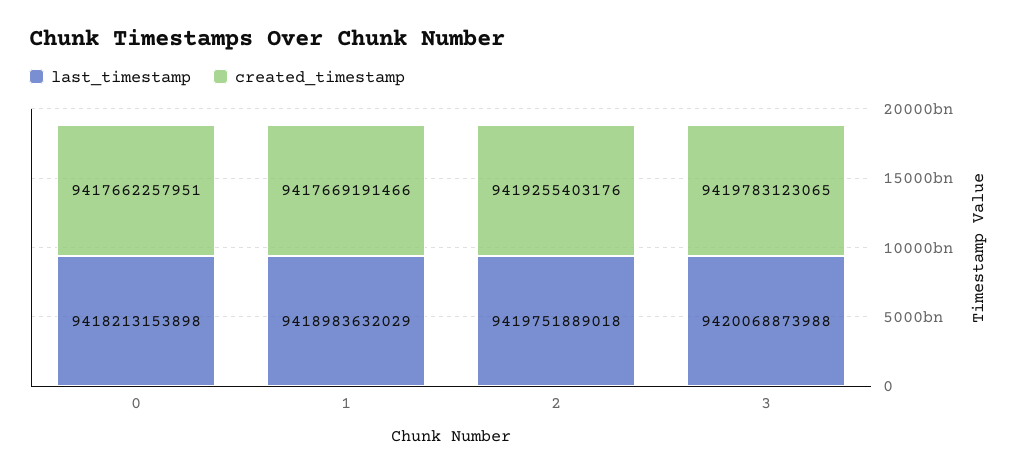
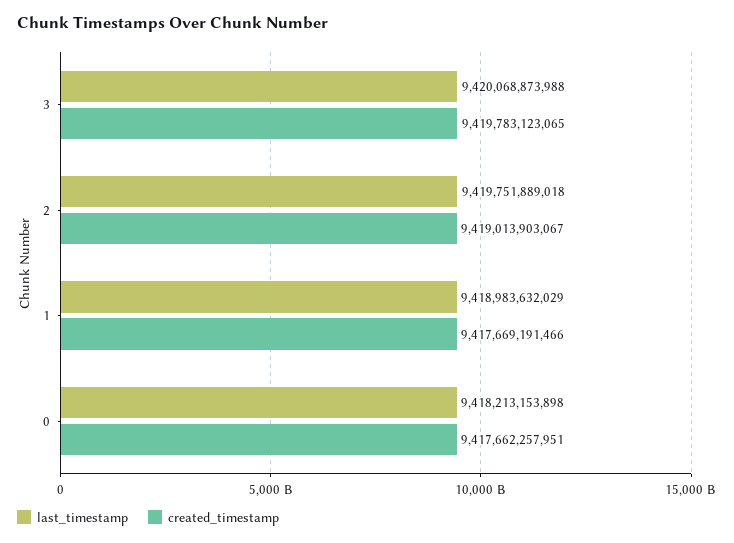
created_timestamp, 2: 9419255403176 -> 9419013903067

